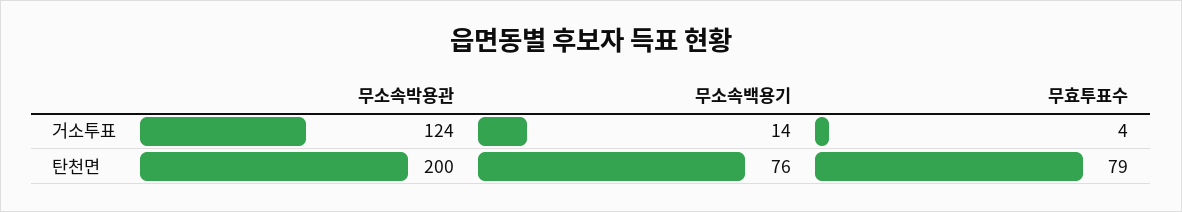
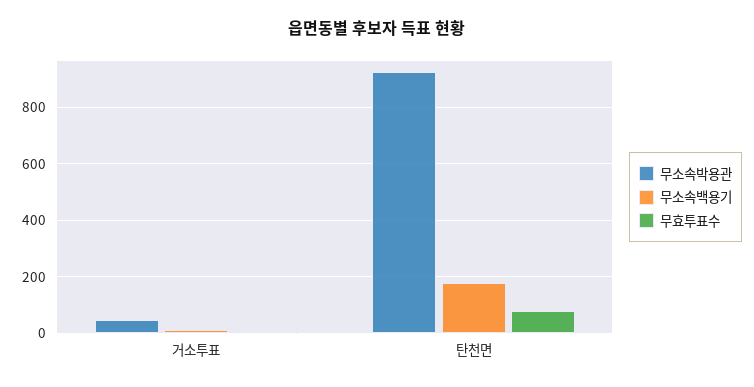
무소속박용관, 거소투표: 124 -> 50
무소속박용관, 탄천면: 200 -> 925
무소속백용기, 탄천면: 76 -> 175

